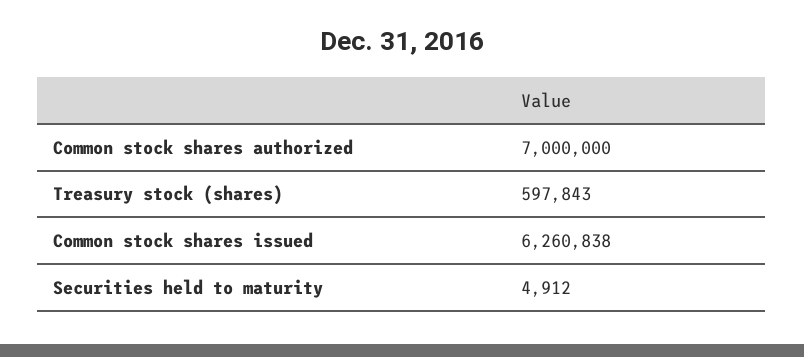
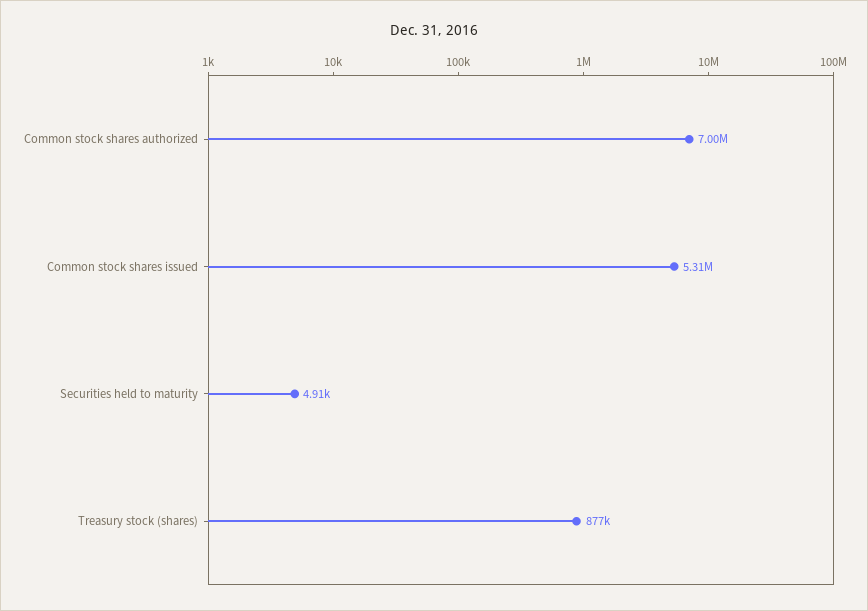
Treasury stock (shares): 597843 -> 877000
Common stock shares issued: 6260838 -> 5310000

